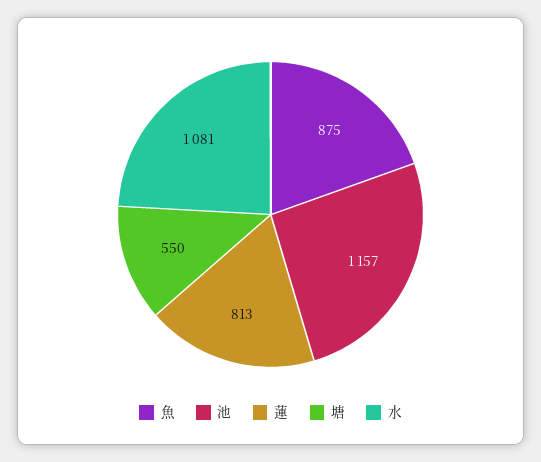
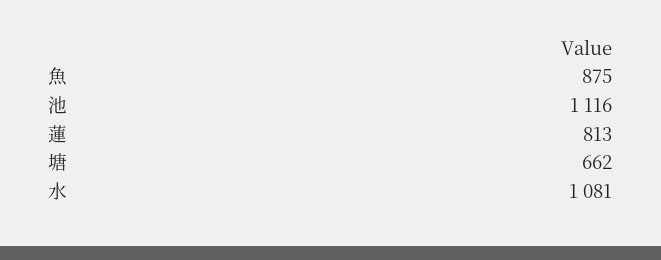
池: 1157 -> 1116
塘: 550 -> 662

